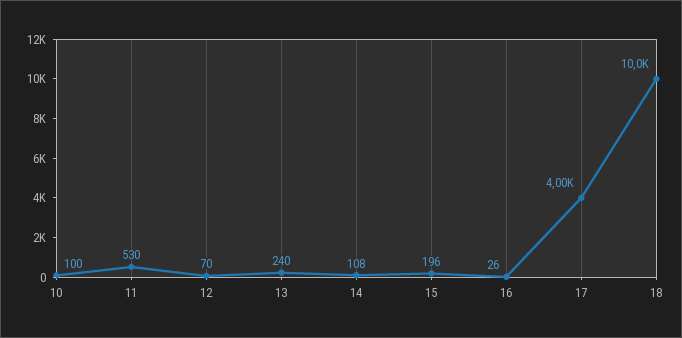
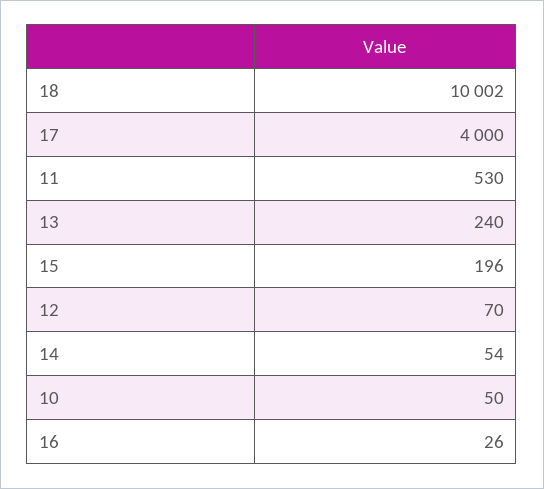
10: 100 -> 50
14: 108 -> 54
18: 10000 -> 10002

